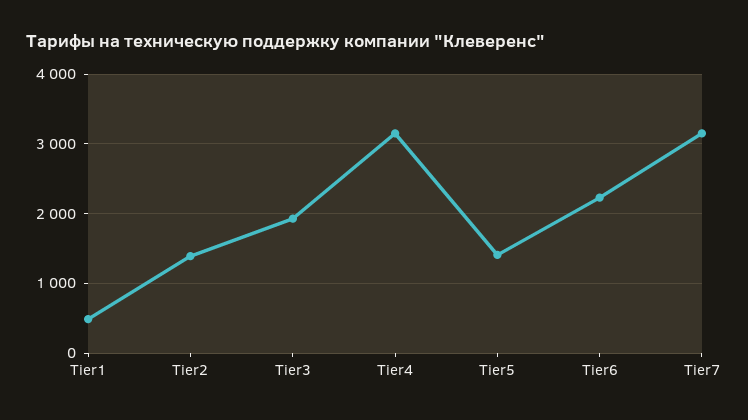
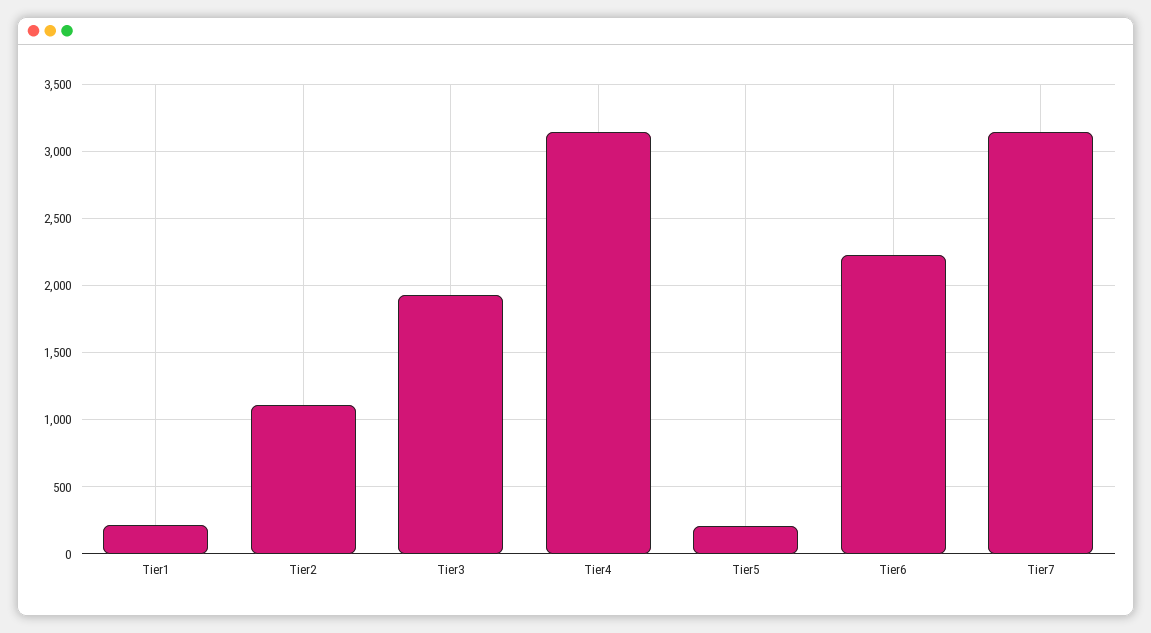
Tier1: 500 -> 200
Tier2: 1400 -> 1100
Tier5: 1400 -> 200

